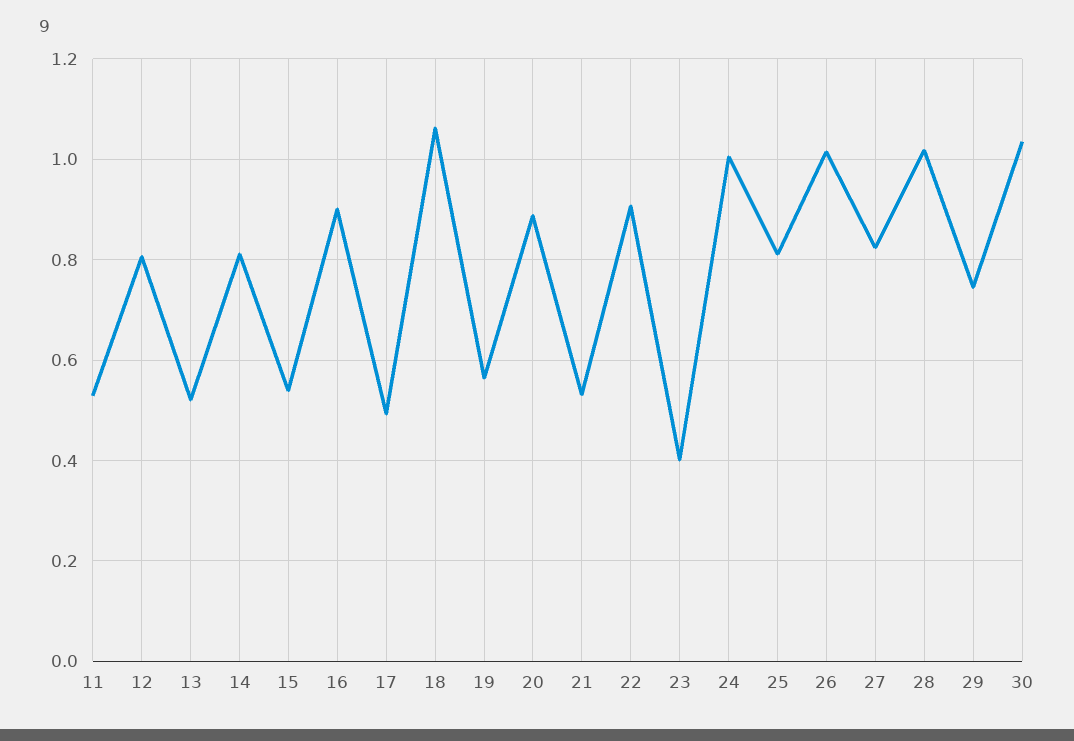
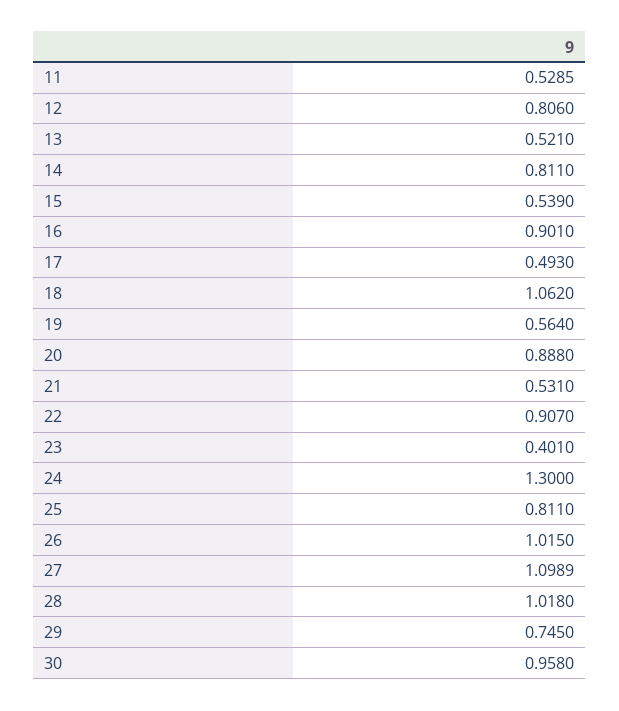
24: 1 -> 1.3
27: 0.82 -> 1.0989
30: 1.04 -> 0.958

